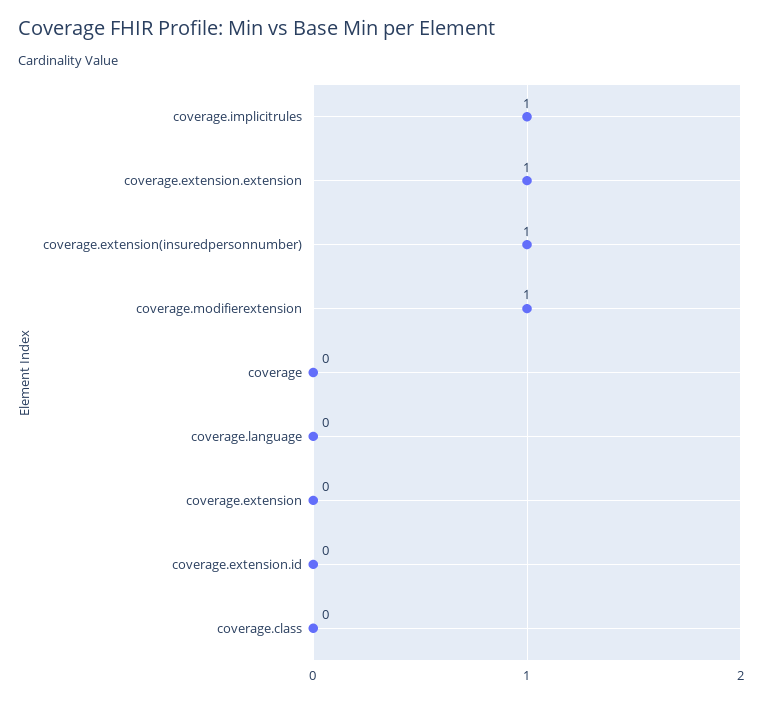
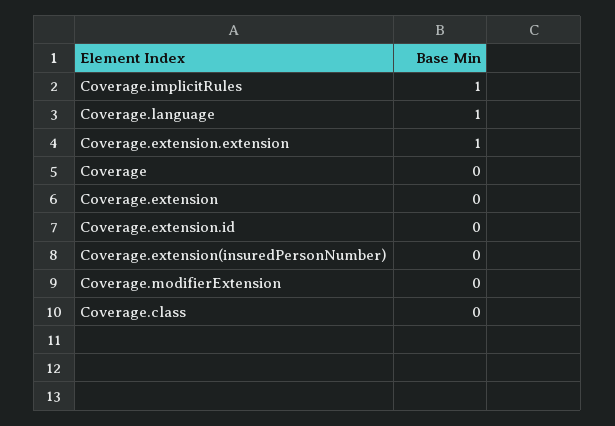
coverage.extension(insuredpersonnumber): 1 -> 0
coverage.modifierextension: 1 -> 0
coverage.language: 0 -> 1

